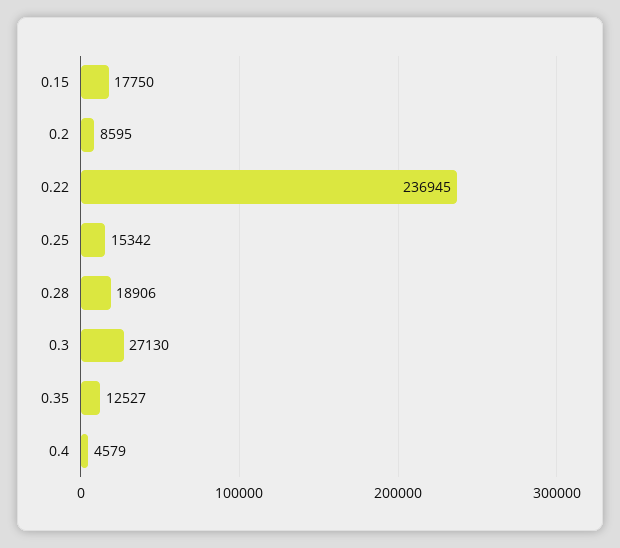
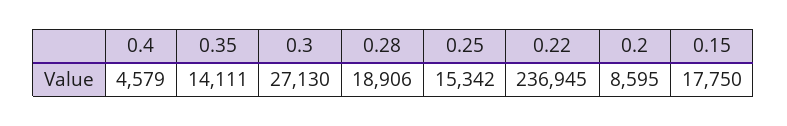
0.35: 12527 -> 14111

